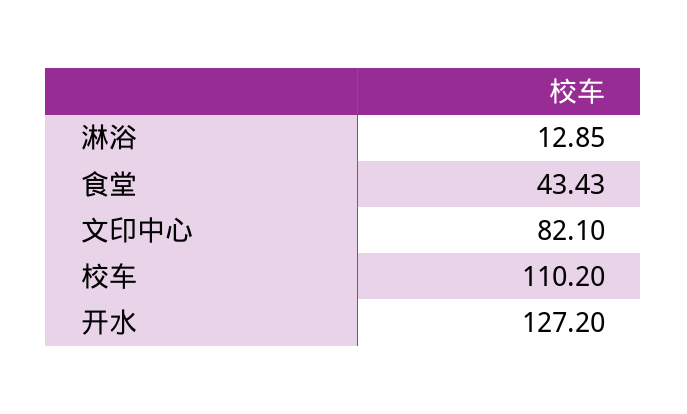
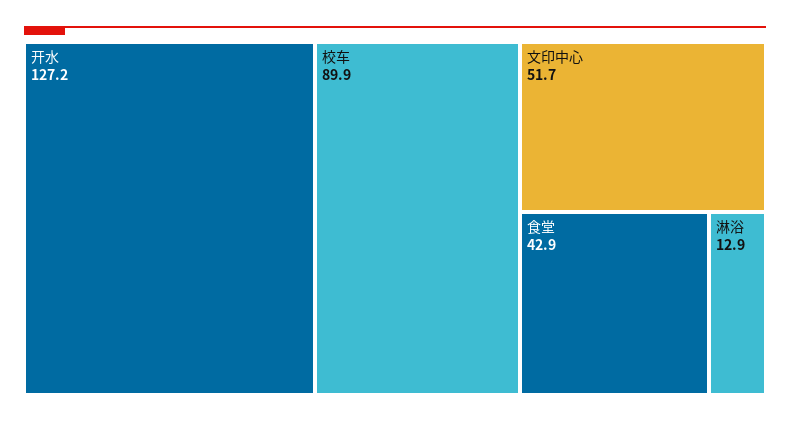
食堂: 43.43 -> 42.9
文印中心: 82.1 -> 51.7
校车: 110.2 -> 89.9

